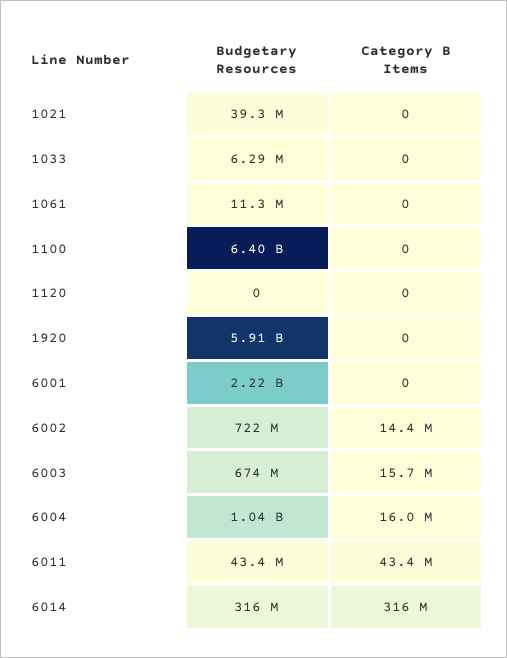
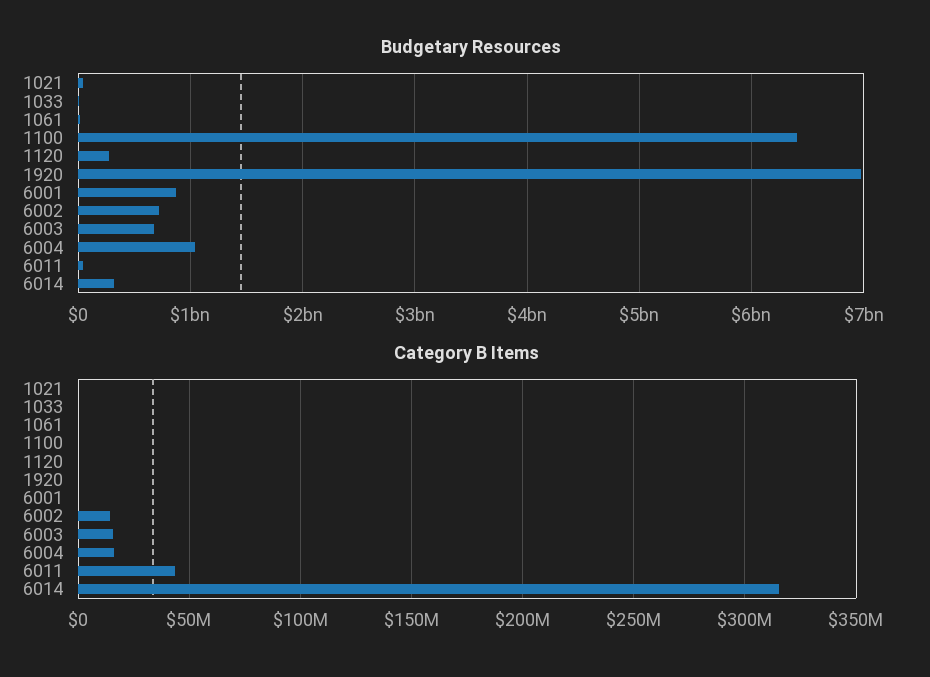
Budgetary Resources, 1120: 0 -> 300000000
Budgetary Resources, 1920: 5910000000 -> 7000000000
Budgetary Resources, 6001: 2220000000 -> 900000000

